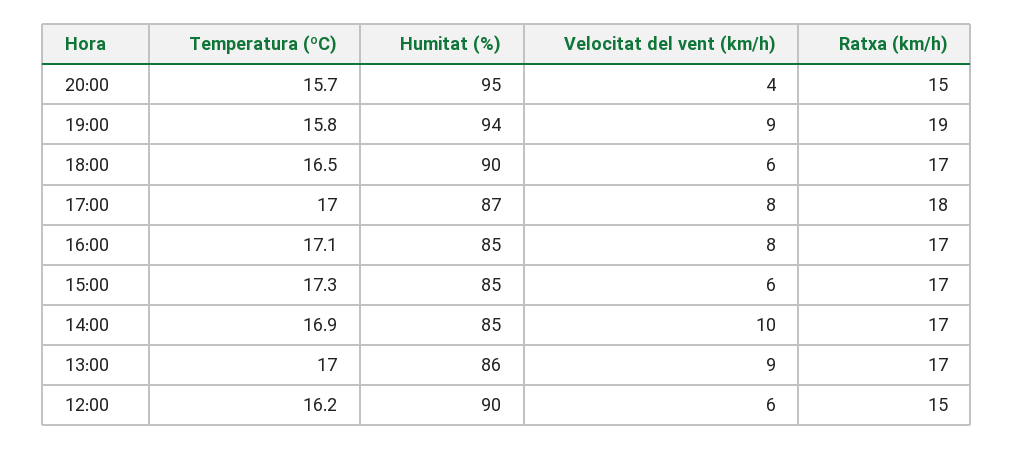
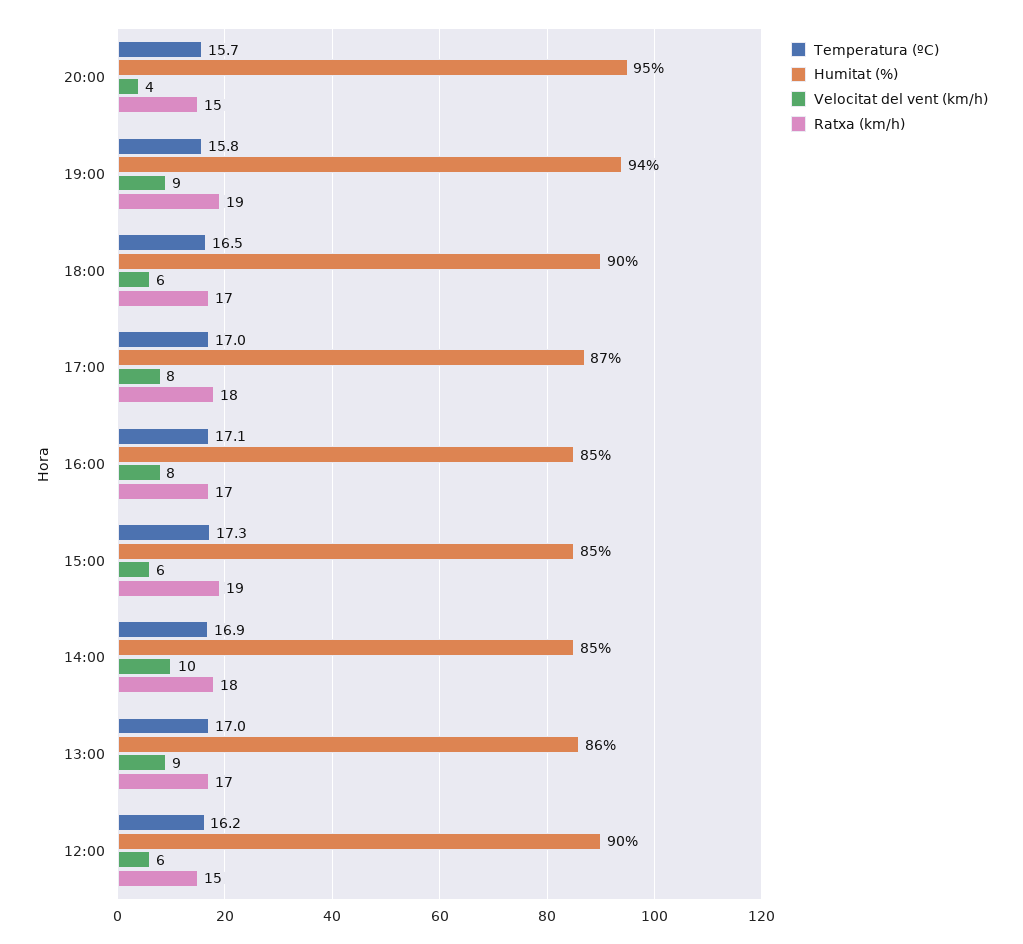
Ratxa (km/h), 15:00: 17 -> 19
Ratxa (km/h), 14:00: 17 -> 18

